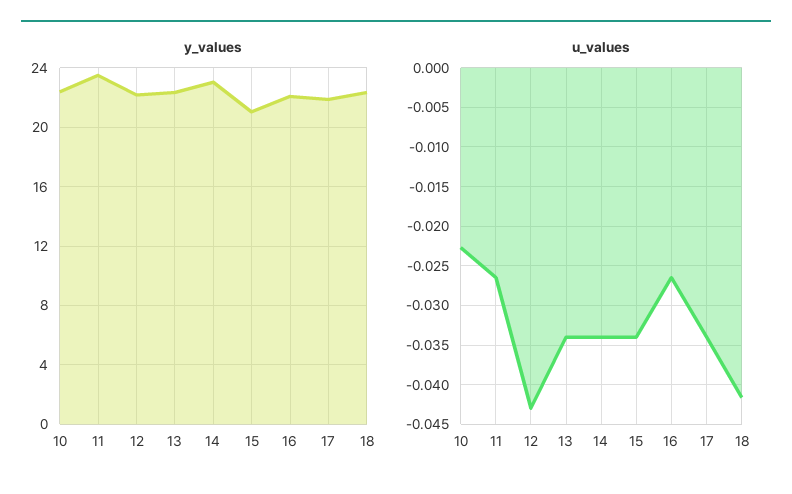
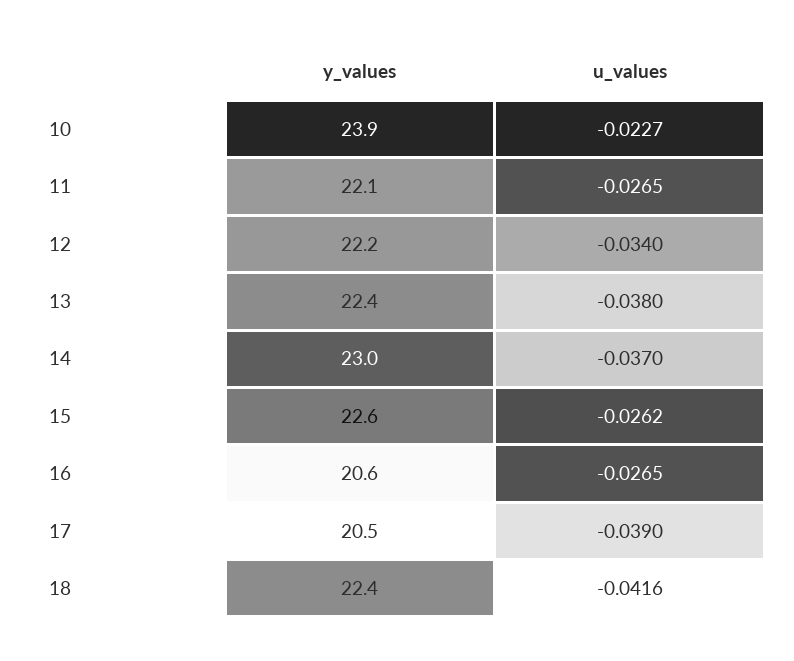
y_values, 10: 22.5 -> 23.9
y_values, 11: 23.5 -> 22.1
y_values, 15: 21 -> 22.6
y_values, 16: 22 -> 20.6
y_values, 17: 22 -> 20.5
u_values, 12: -0.043 -> -0.034
u_values, 13: -0.034 -> -0.038
u_values, 14: -0.034 -> -0.037
u_values, 15: -0.034 -> -0.0262
u_values, 17: -0.034 -> -0.039

